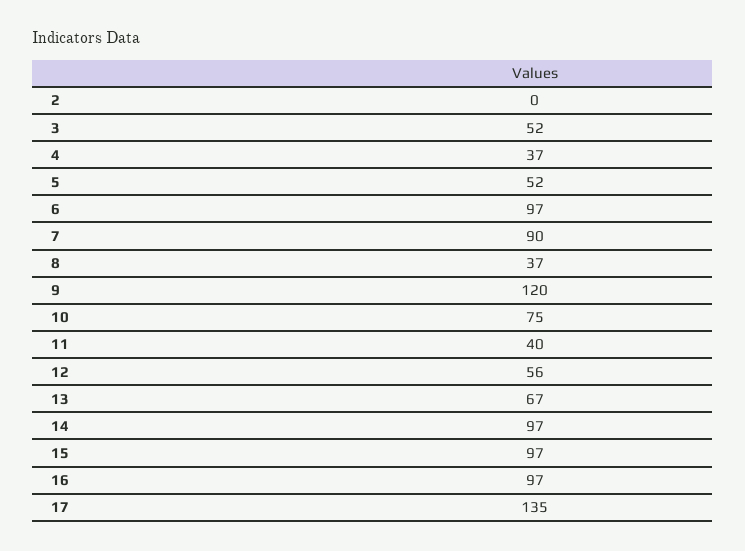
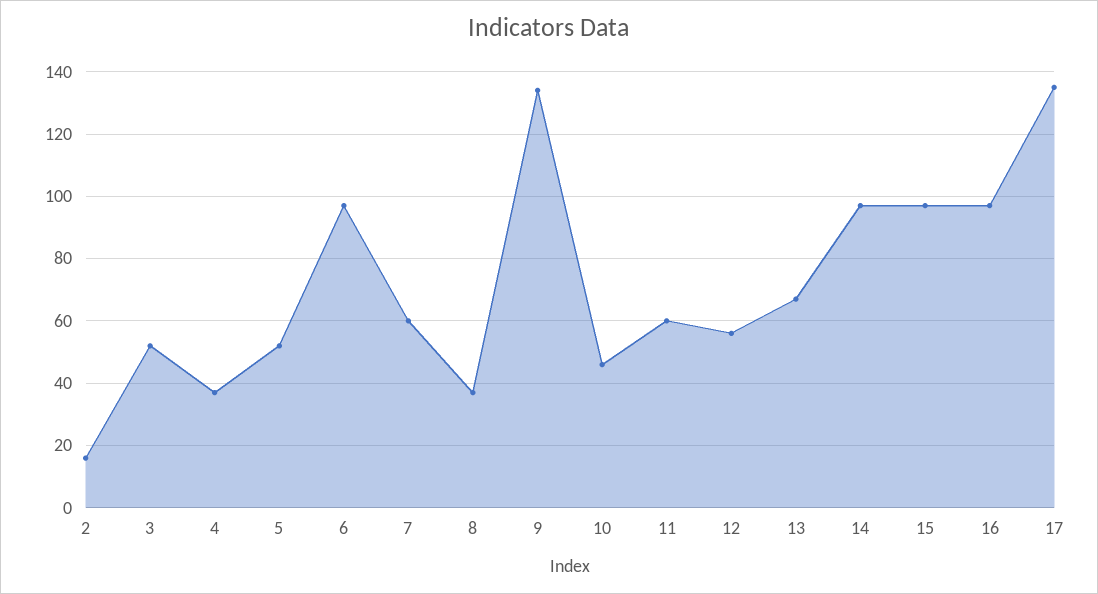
2: 0 -> 15
7: 90 -> 60
9: 120 -> 135
10: 75 -> 45
11: 40 -> 60

